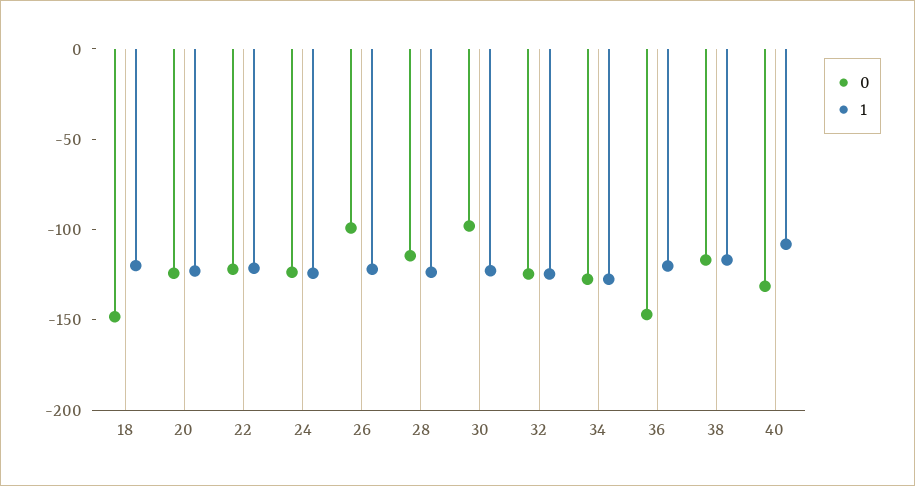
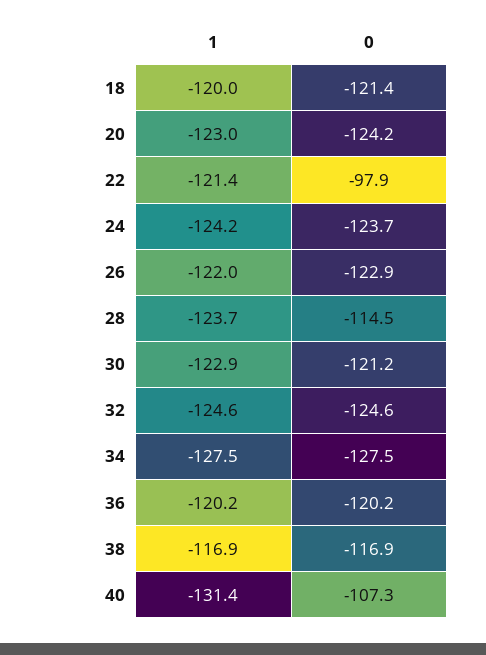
0, 18: -150 -> -121.4
0, 22: -120 -> -97.9
0, 26: -100 -> -122.9
0, 30: -100 -> -121.2
0, 36: -150 -> -120.2
0, 40: -130 -> -107.3
1, 40: -110 -> -131.4

